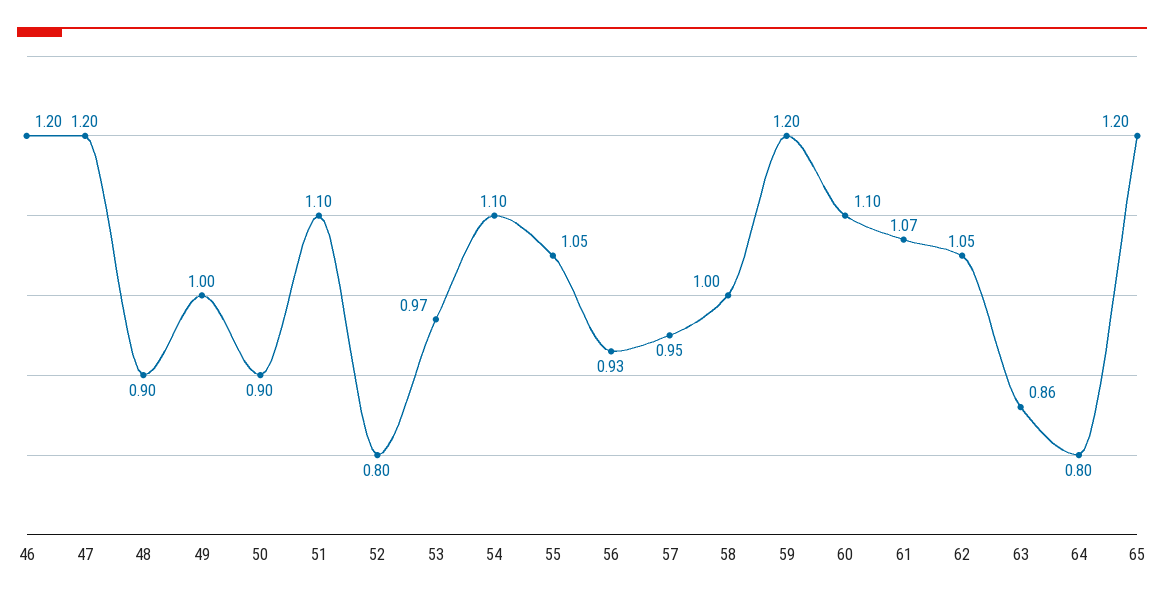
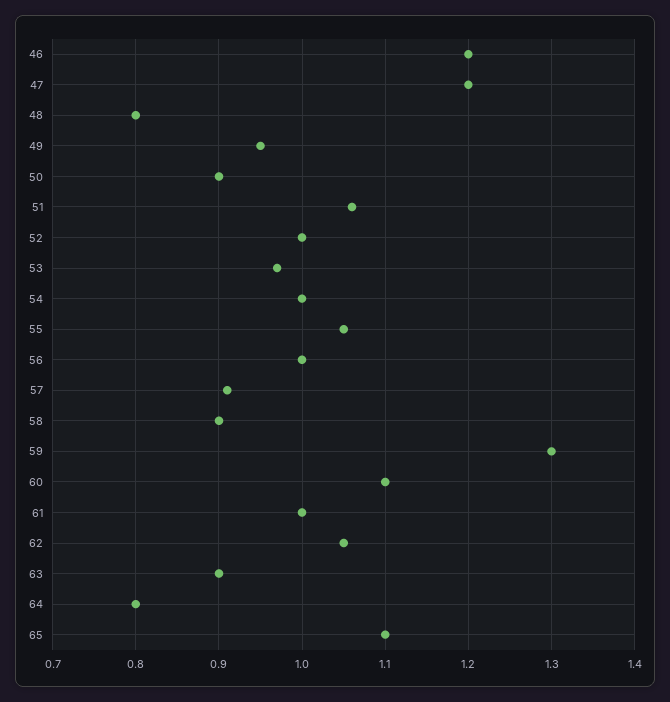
48: 0.9 -> 0.8
49: 1 -> 0.95
51: 1.1 -> 1.06
52: 0.8 -> 1
54: 1.1 -> 1
56: 0.93 -> 1
57: 0.95 -> 0.91
58: 1 -> 0.9
59: 1.2 -> 1.3
61: 1.07 -> 1
63: 0.86 -> 0.9
65: 1.2 -> 1.1

